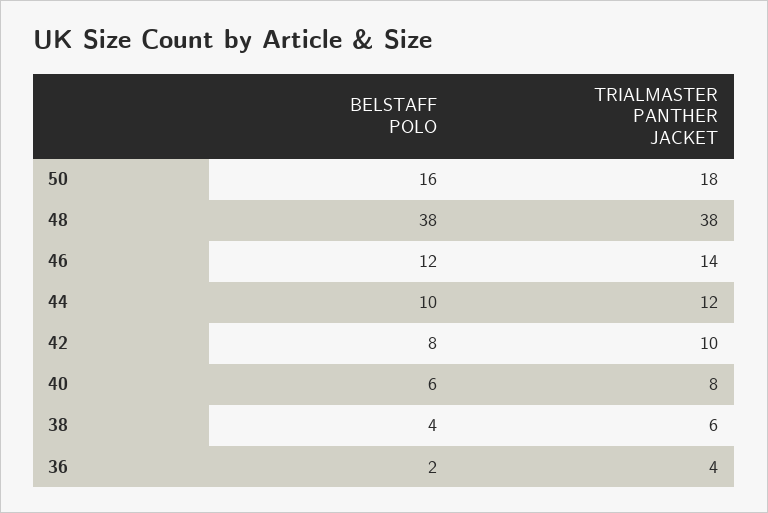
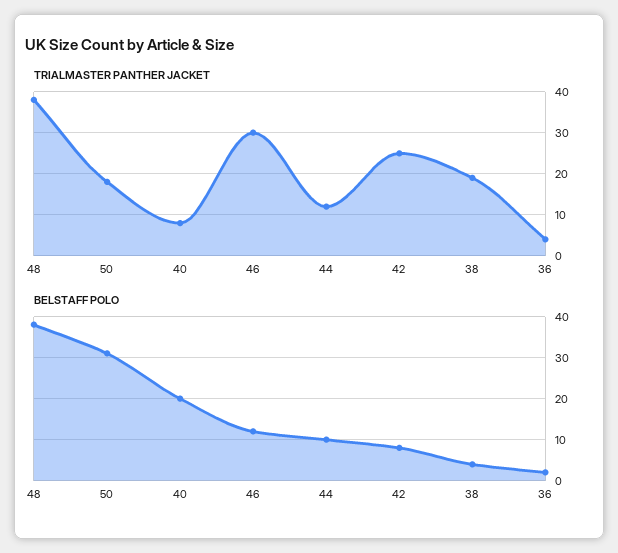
BELSTAFF POLO, 50: 16 -> 30
TRIALMASTER PANTHER JACKET, 46: 14 -> 30
TRIALMASTER PANTHER JACKET, 42: 10 -> 25
BELSTAFF POLO, 40: 6 -> 20
TRIALMASTER PANTHER JACKET, 38: 6 -> 20

